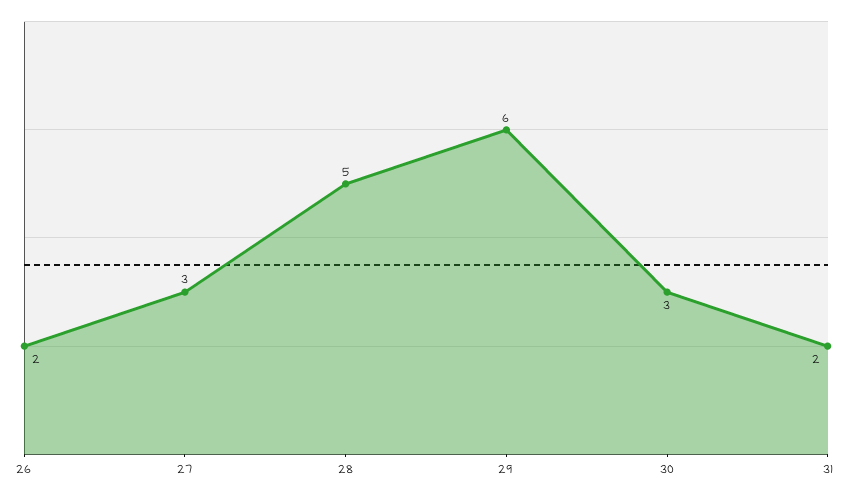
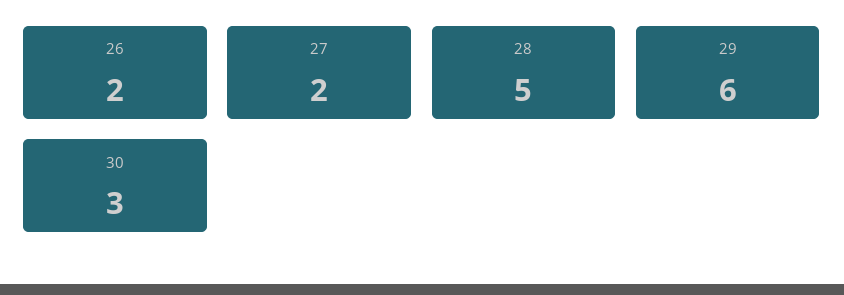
27: 3 -> 2
31: 2 -> none

